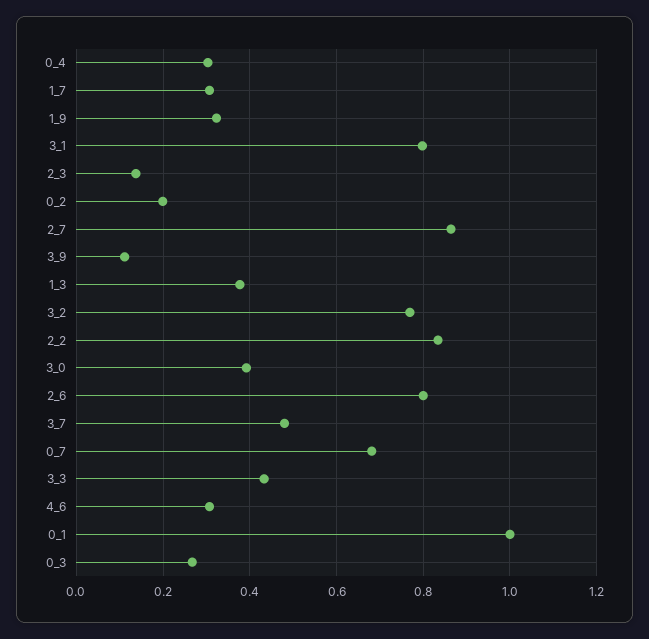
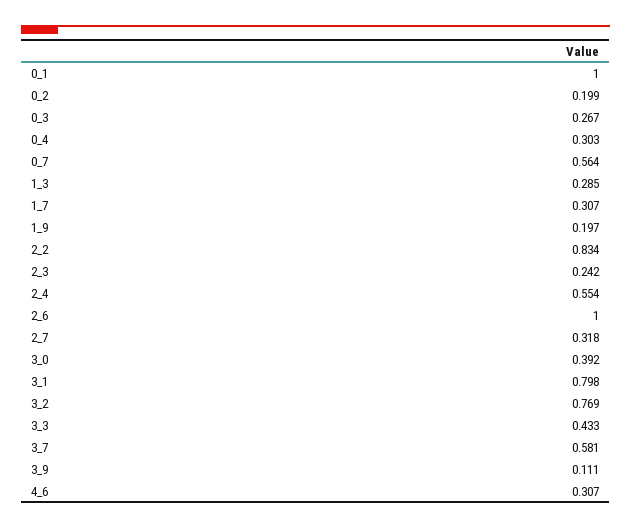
1_9: 0.32 -> 0.197
2_3: 0.14 -> 0.242
2_7: 0.86 -> 0.318
1_3: 0.38 -> 0.285
2_6: 0.8 -> 1
3_7: 0.48 -> 0.581
0_7: 0.68 -> 0.564
2_4: none -> 0.554

